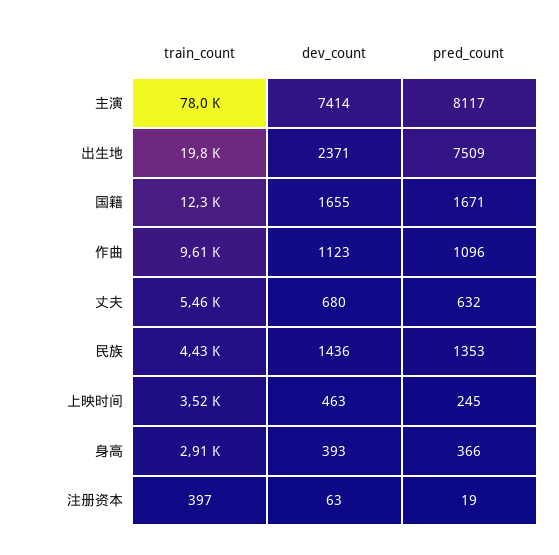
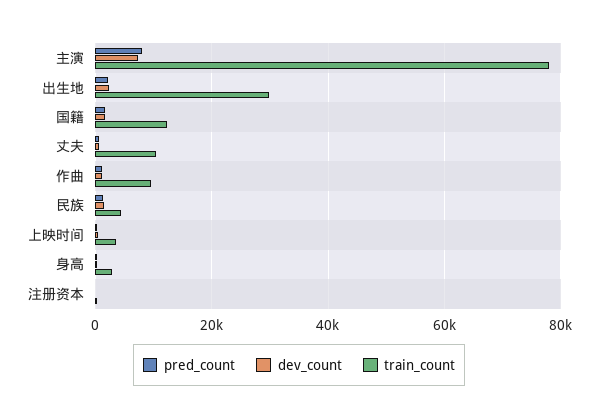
train_count, 出生地: 19800 -> 30000
pred_count, 出生地: 7509 -> 2000
train_count, 丈夫: 5460 -> 10000

